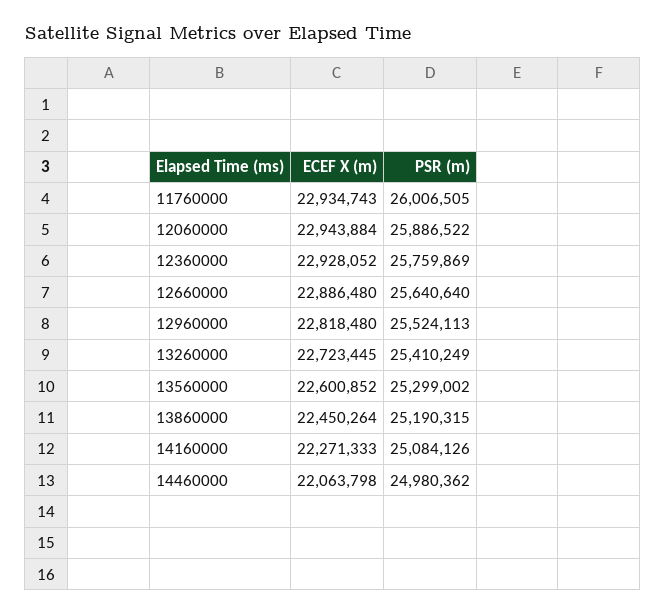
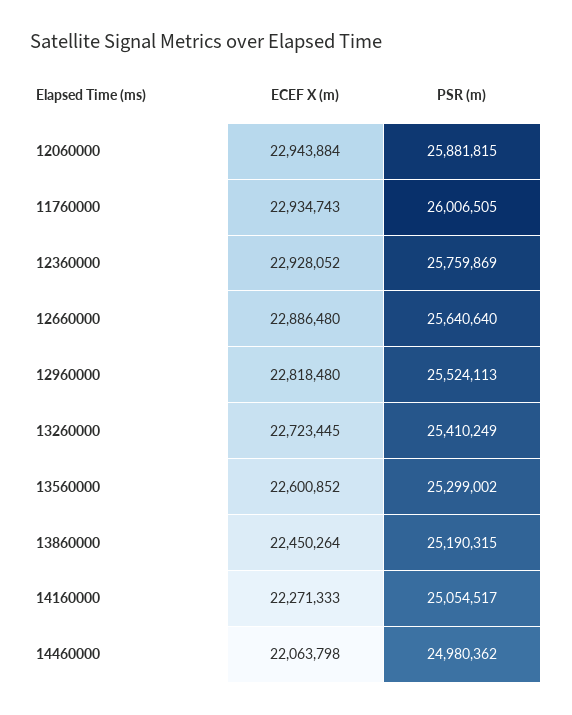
PSR (m), 12060000: 25886522 -> 25881815
PSR (m), 14160000: 25084126 -> 25054517

